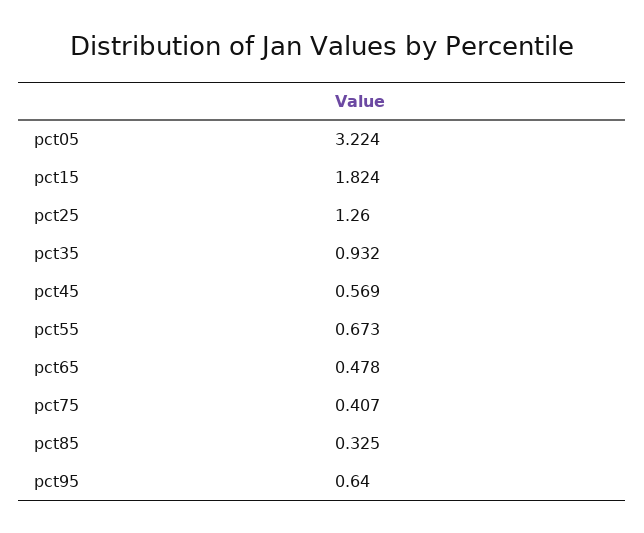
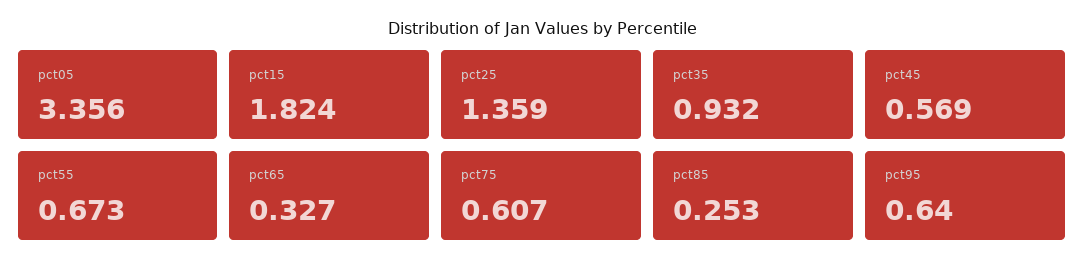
pct05: 3.224 -> 3.356
pct25: 1.26 -> 1.359
pct65: 0.478 -> 0.327
pct75: 0.407 -> 0.607
pct85: 0.325 -> 0.253

